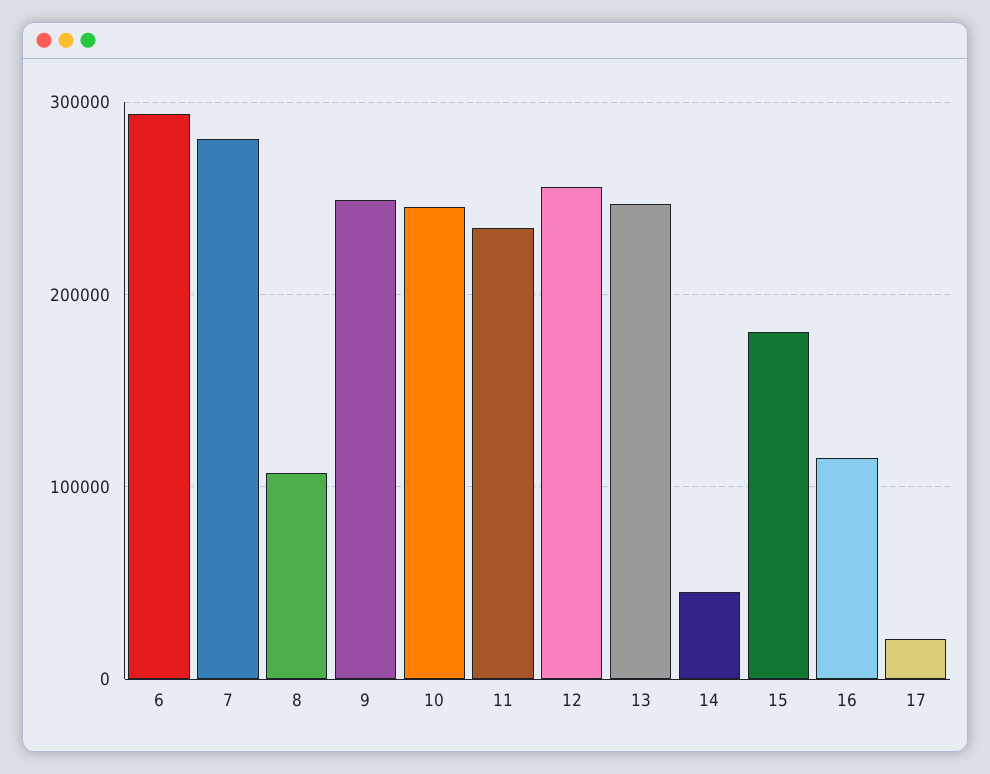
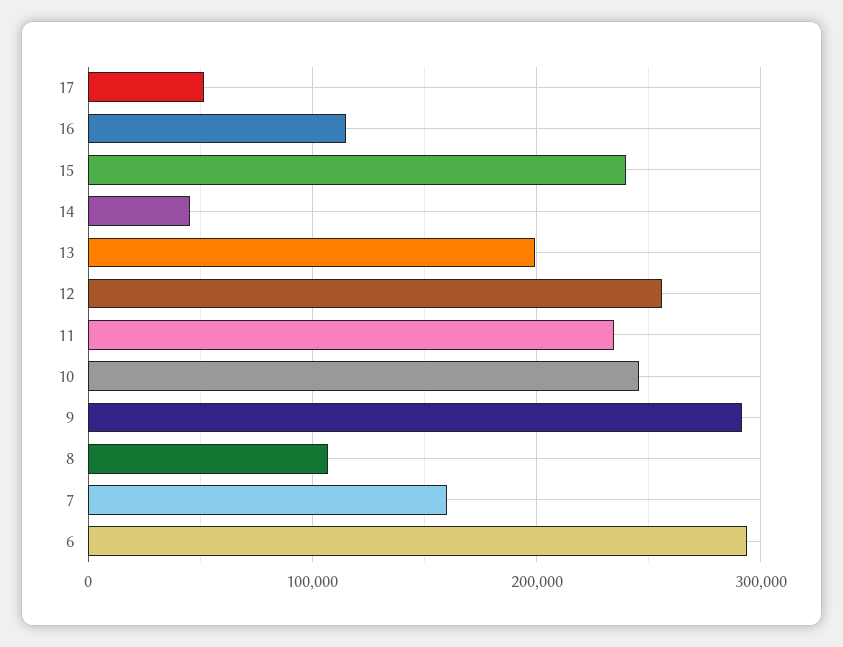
7: 280000 -> 160000
9: 250000 -> 290000
13: 250000 -> 200000
15: 180000 -> 240000
17: 20000 -> 50000

